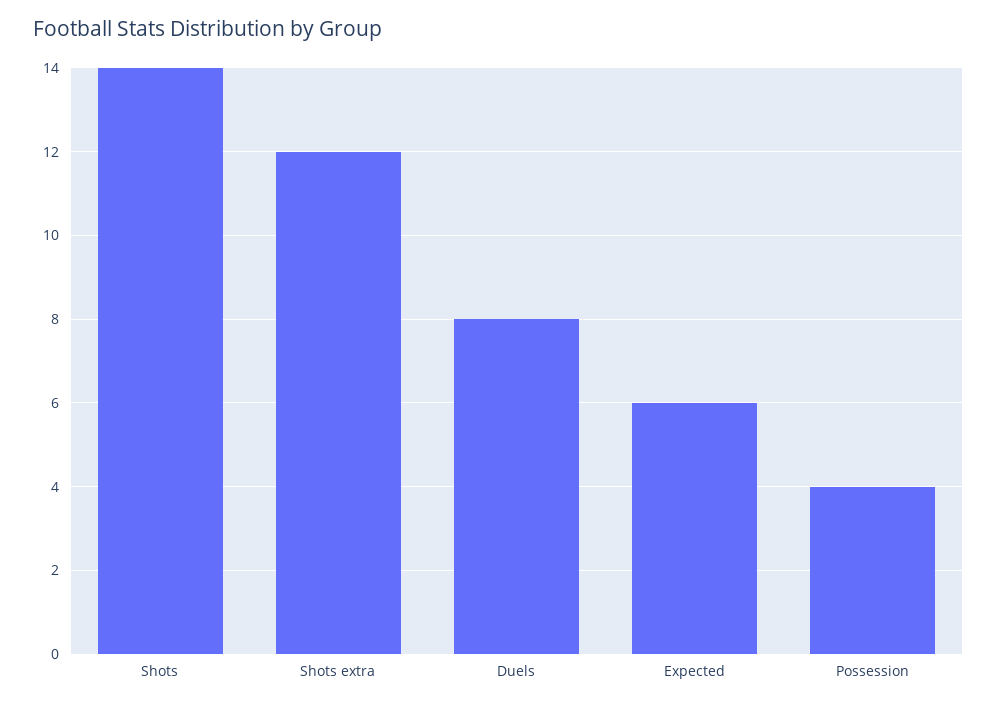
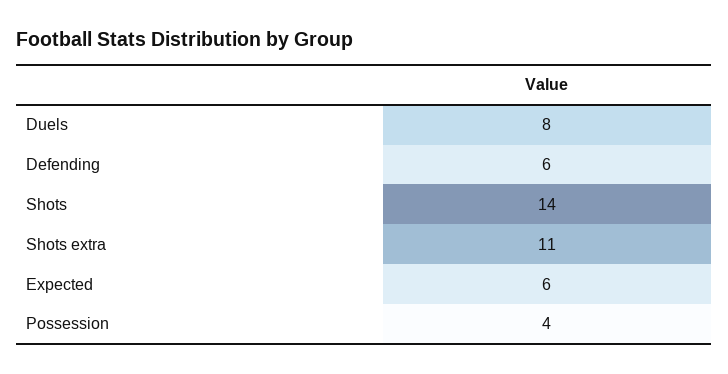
Shots extra: 12 -> 11
Defending: none -> 6

